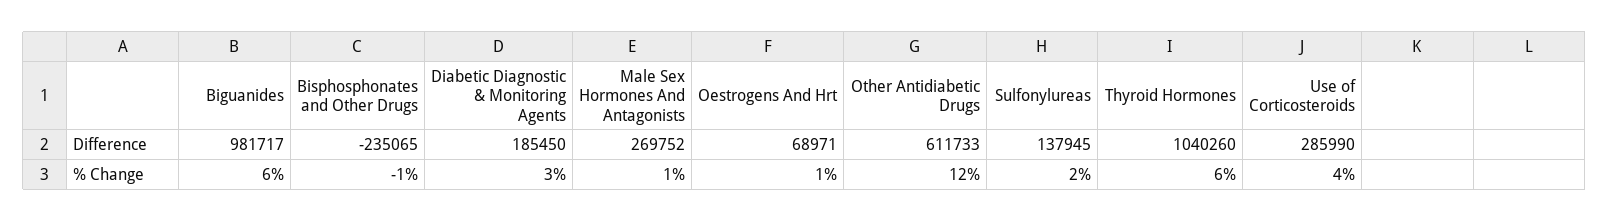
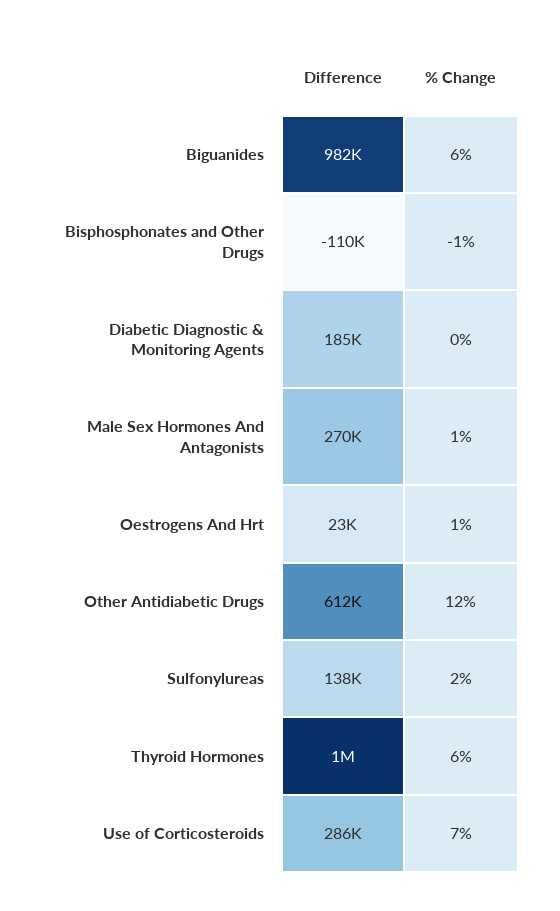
Bisphosphonates and Other Drugs, Difference: -235065 -> -110000
Oestrogens And Hrt, Difference: 68971 -> 23000
Diabetic Diagnostic & Monitoring Agents, % Change: 3 -> 0
Use of Corticosteroids, % Change: 4 -> 7

